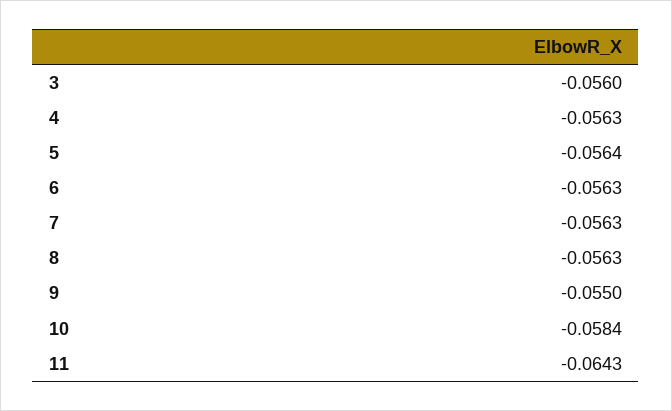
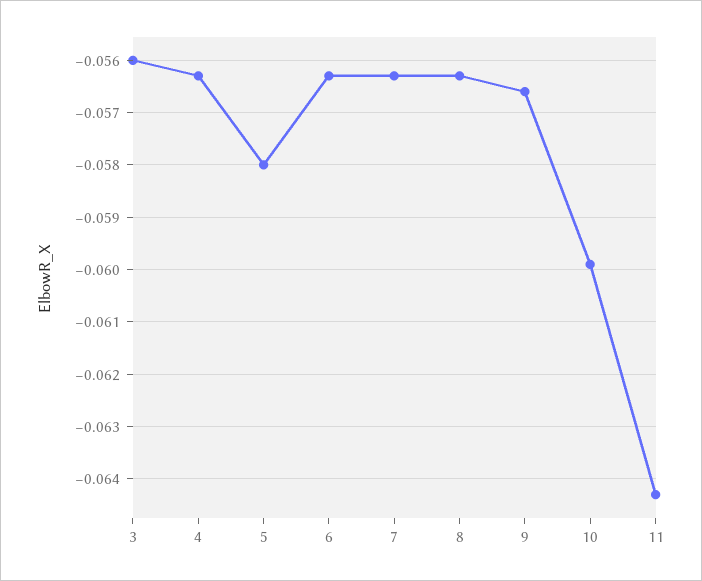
5: -0.0564 -> -0.058
9: -0.055 -> -0.0565
10: -0.0584 -> -0.06

